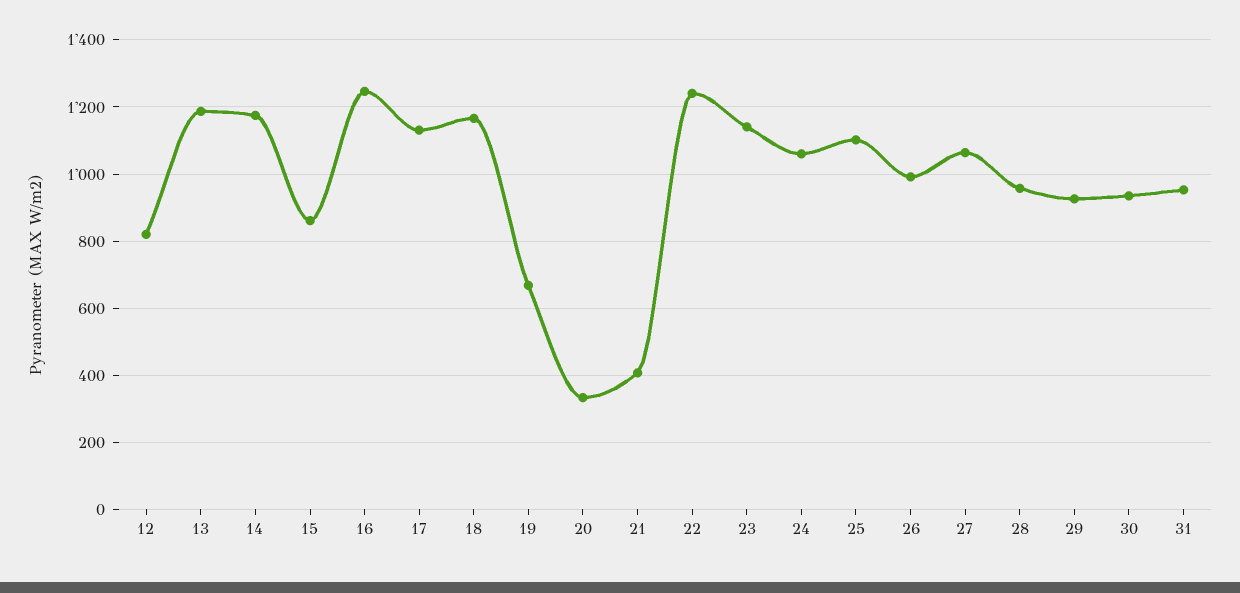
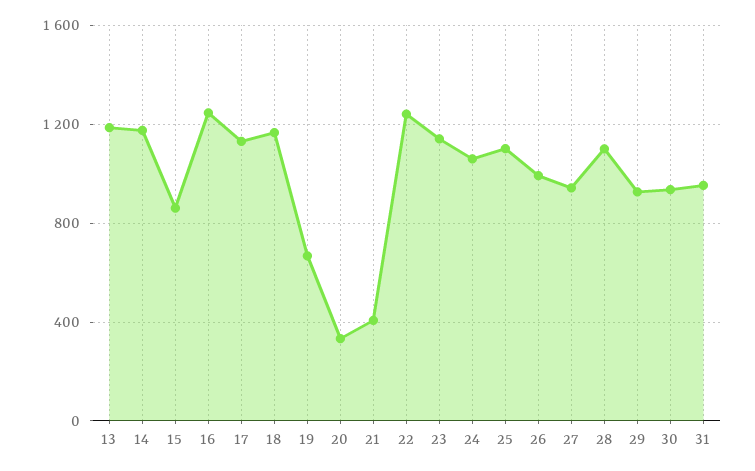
12: 820 -> none
27: 1060 -> 950
28: 960 -> 1100

